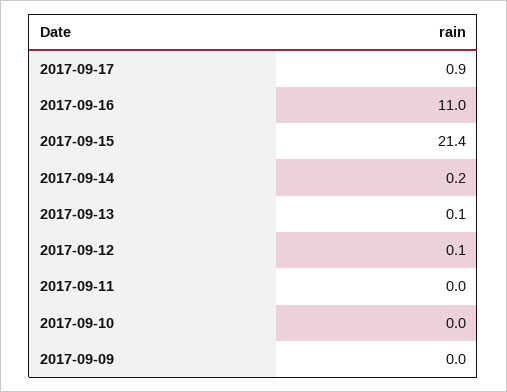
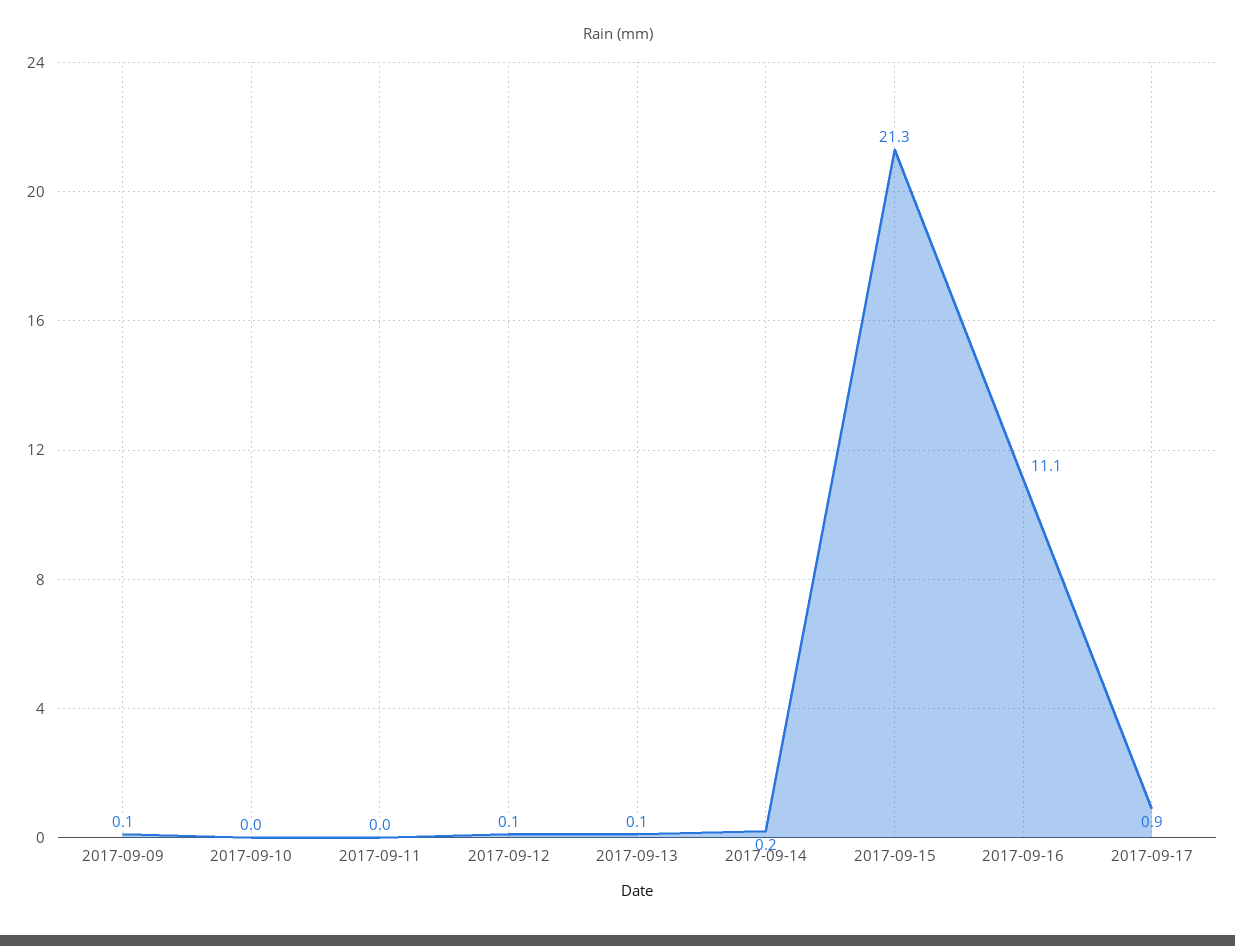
2017-09-16: 11 -> 11.1
2017-09-15: 21.4 -> 21.3
2017-09-09: 0 -> 0.1

